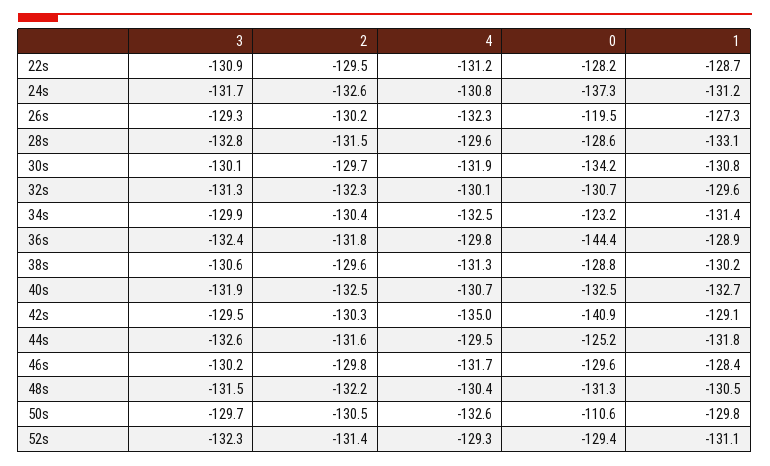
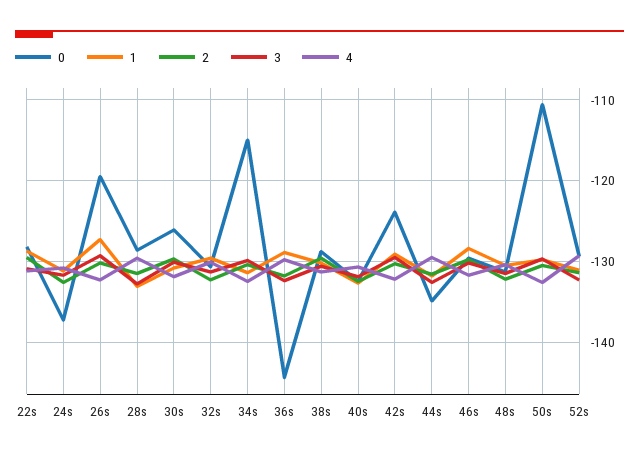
0, 30s: -134.2 -> -126
0, 34s: -123.2 -> -115
4, 42s: -135 -> -132
0, 42s: -140.9 -> -124
0, 44s: -125.2 -> -135

